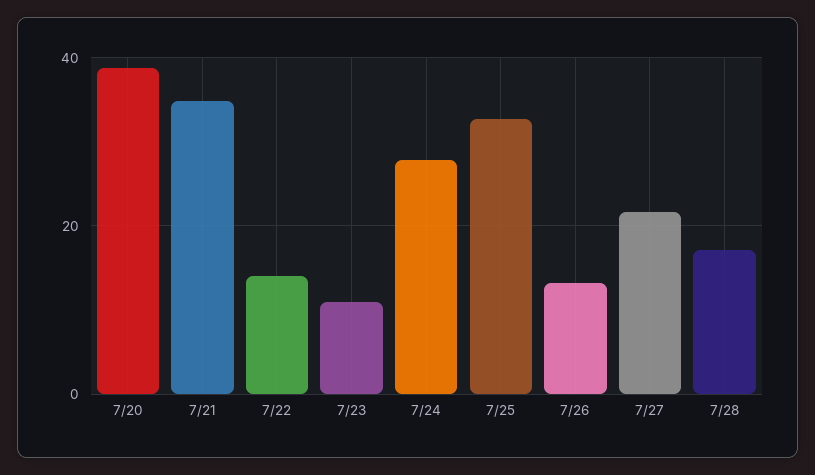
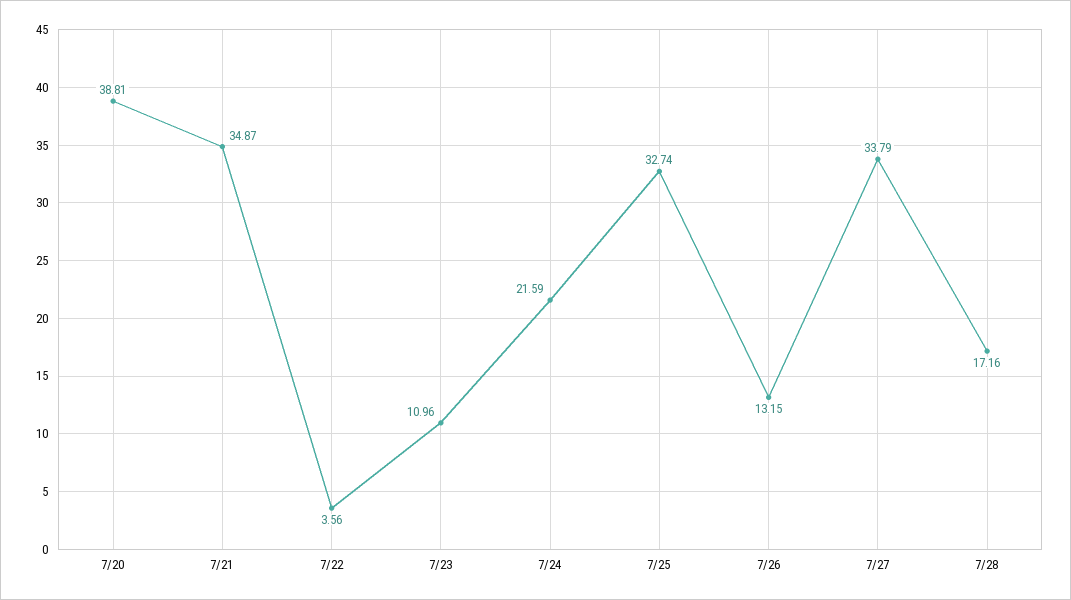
7/22: 14 -> 3.56
7/24: 28 -> 21.59
7/27: 22 -> 33.79

